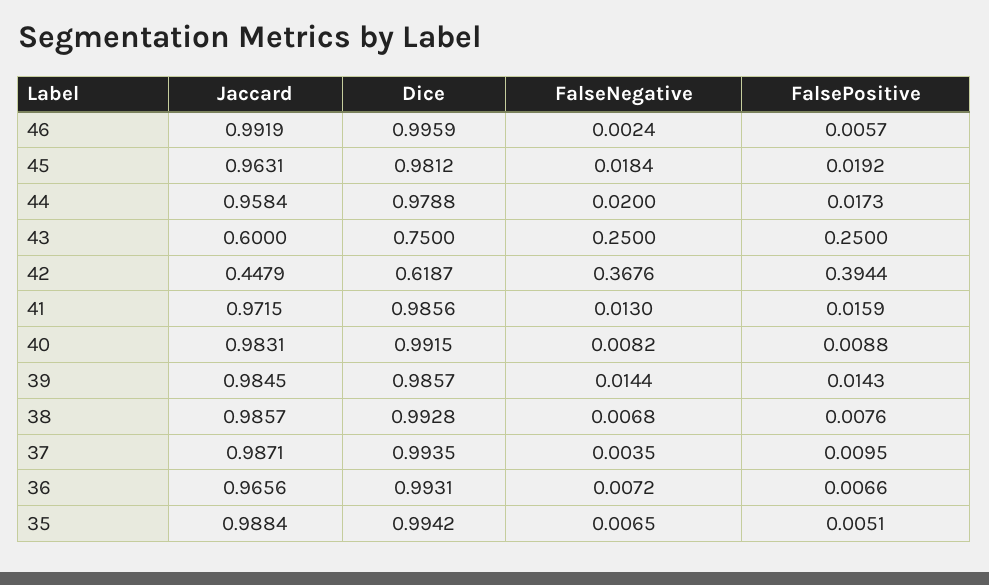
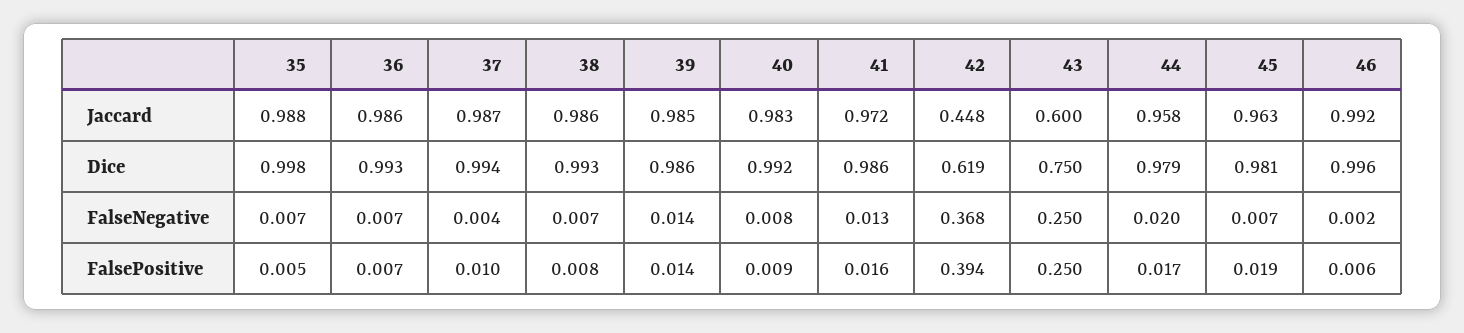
FalseNegative, 45: 0.0184 -> 0.007
Jaccard, 36: 0.9656 -> 0.986
Dice, 35: 0.9942 -> 0.998

